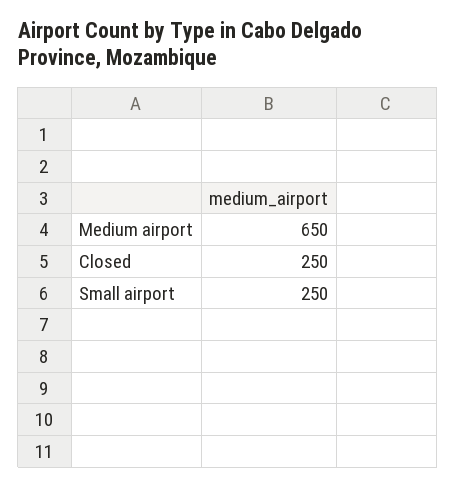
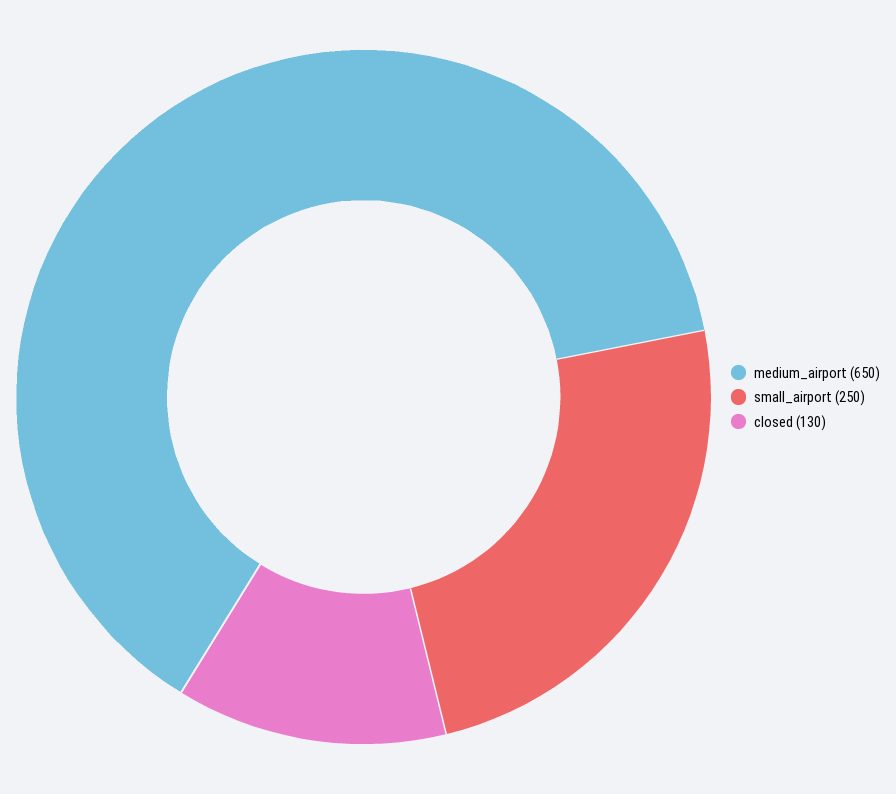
Closed: 250 -> 130

